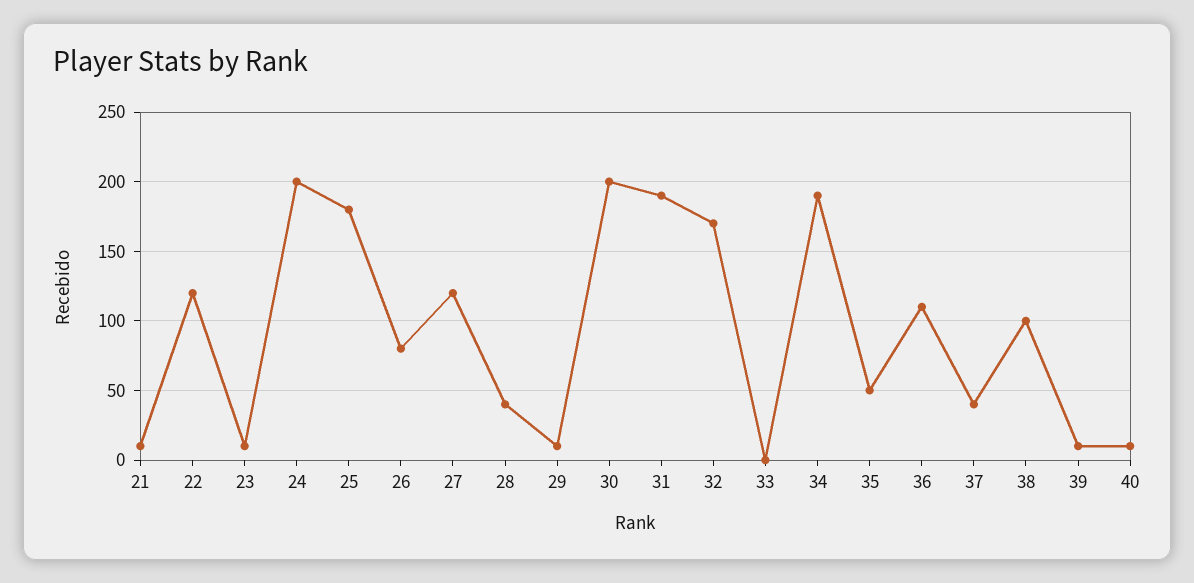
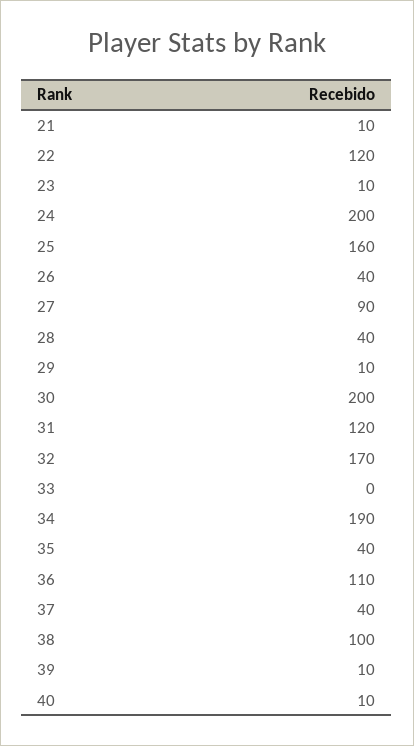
25: 180 -> 160
26: 80 -> 40
27: 120 -> 90
31: 190 -> 120
35: 50 -> 40

